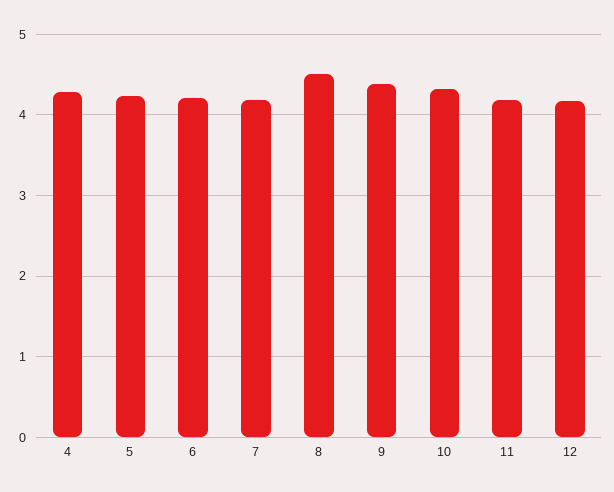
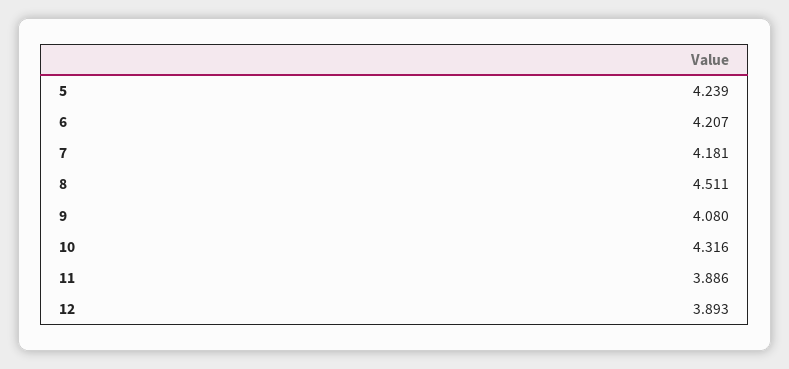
4: 4.3 -> none
9: 4.4 -> 4.08
11: 4.2 -> 3.886
12: 4.2 -> 3.893

